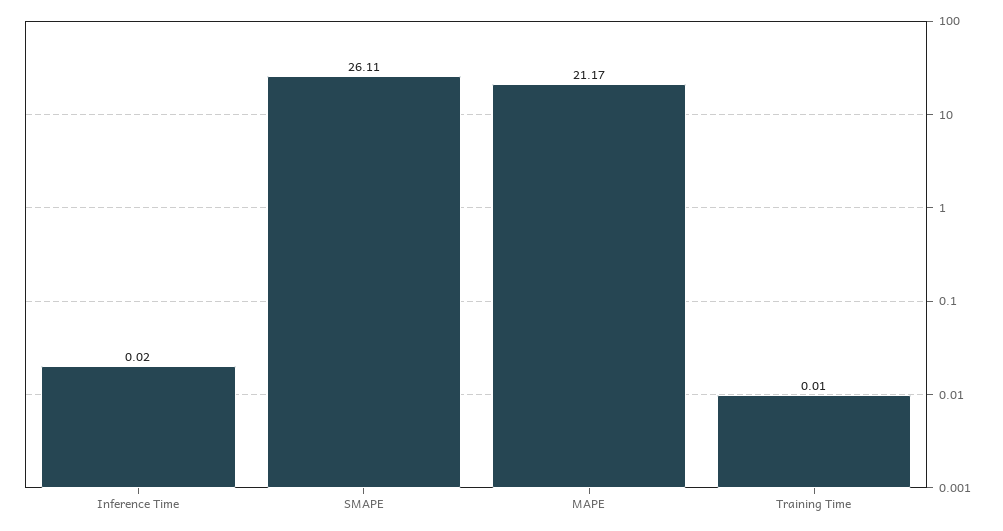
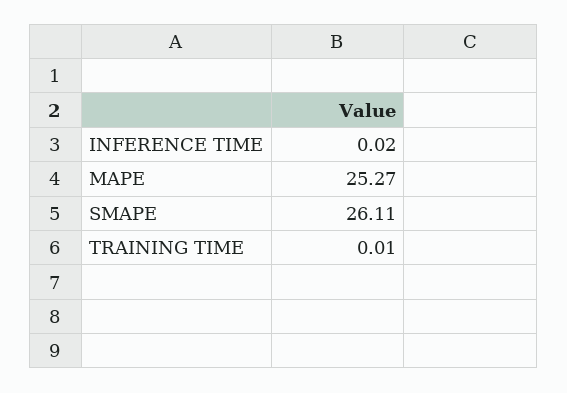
MAPE: 21.17 -> 25.27

